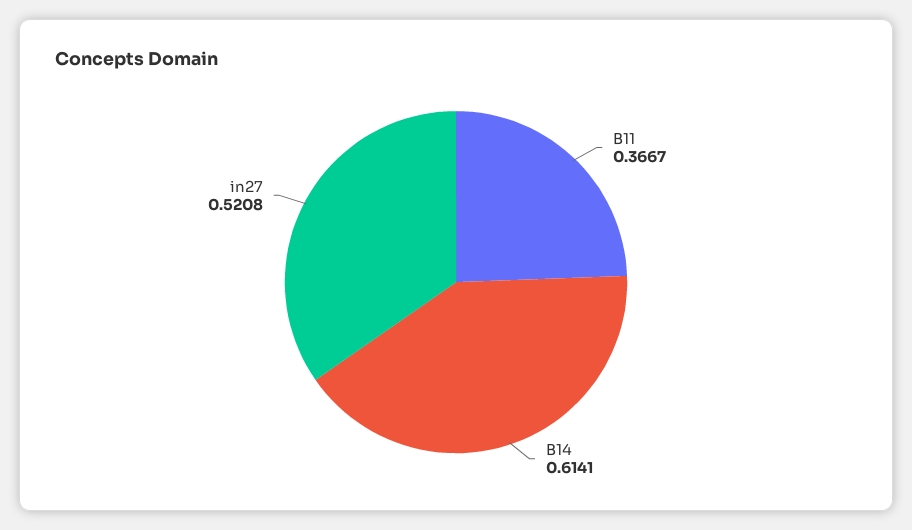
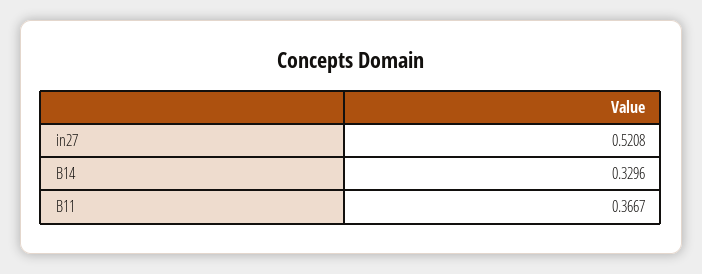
B14: 0.6141 -> 0.3296

